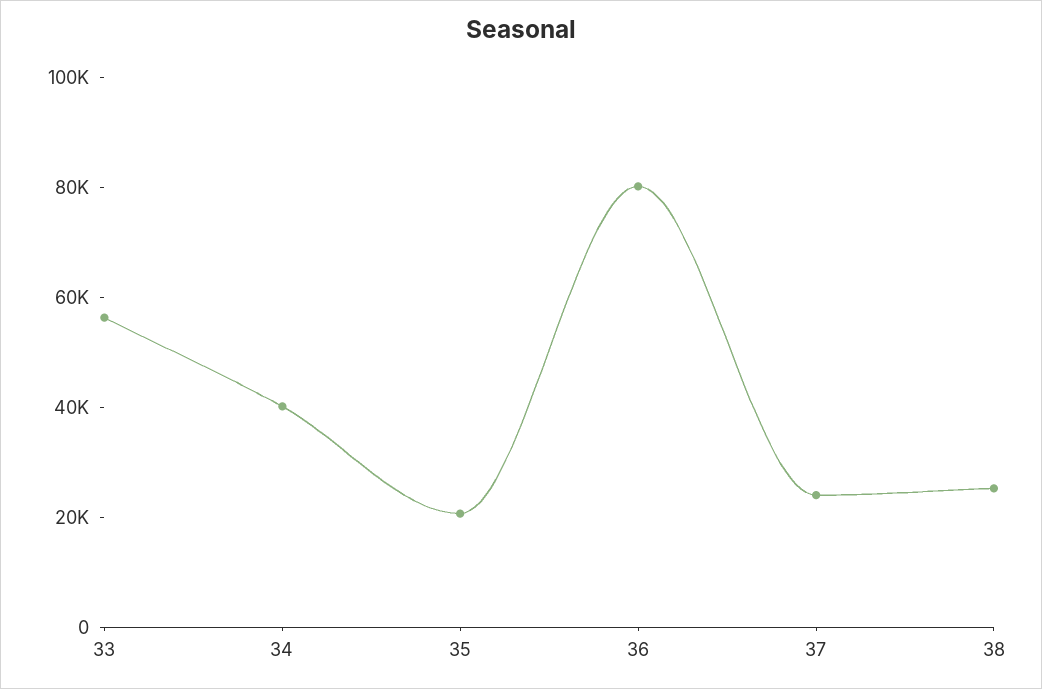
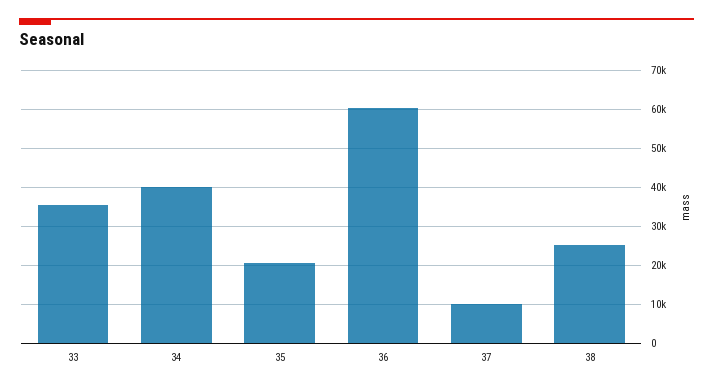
33: 55000 -> 36000
36: 80000 -> 60000
37: 25000 -> 10000

